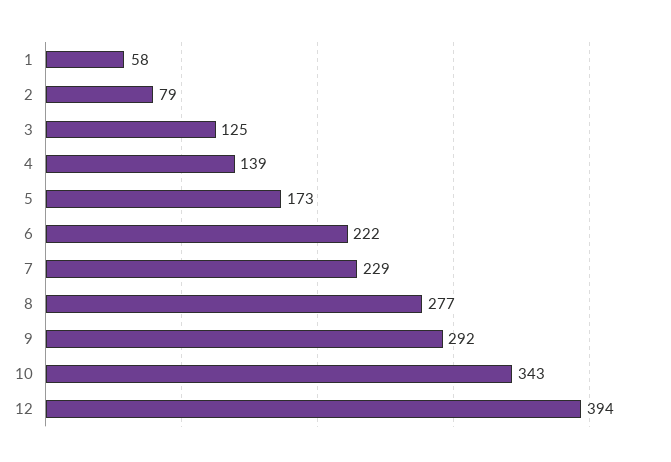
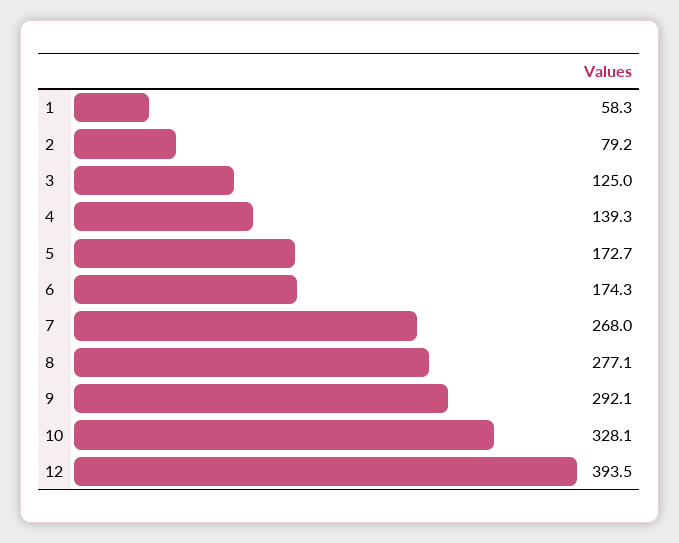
6: 222 -> 174.3
7: 229 -> 268
10: 343 -> 328.1

